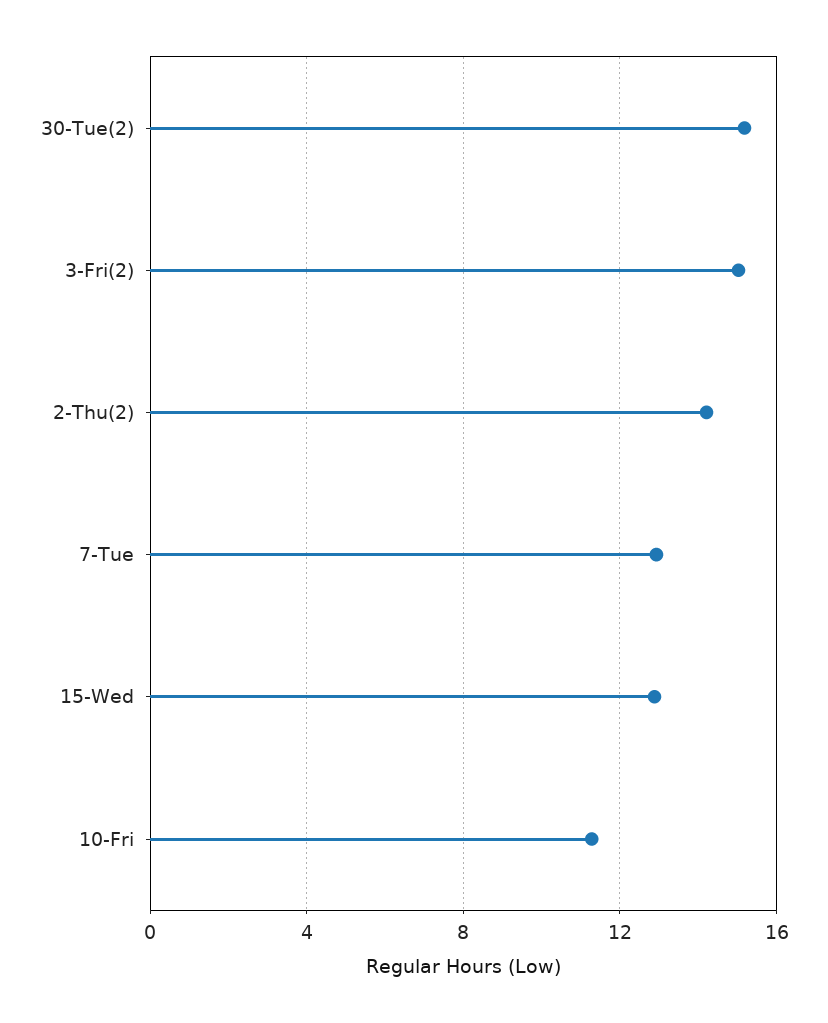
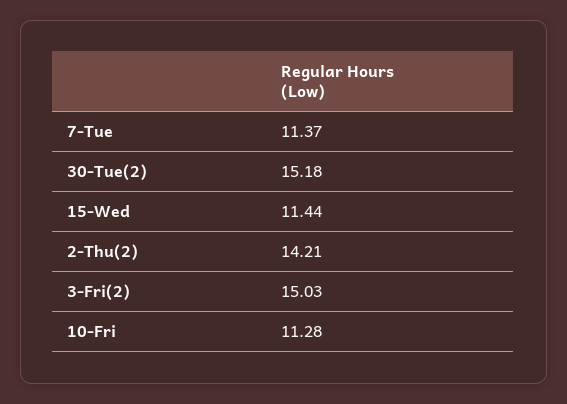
7-Tue: 13 -> 11.37
15-Wed: 13 -> 11.44

